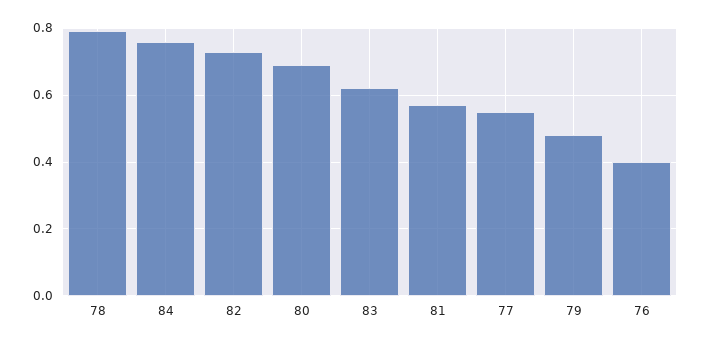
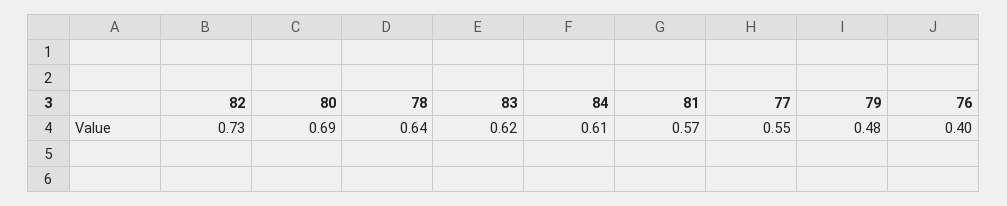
78: 0.8 -> 0.64
84: 0.75 -> 0.61

